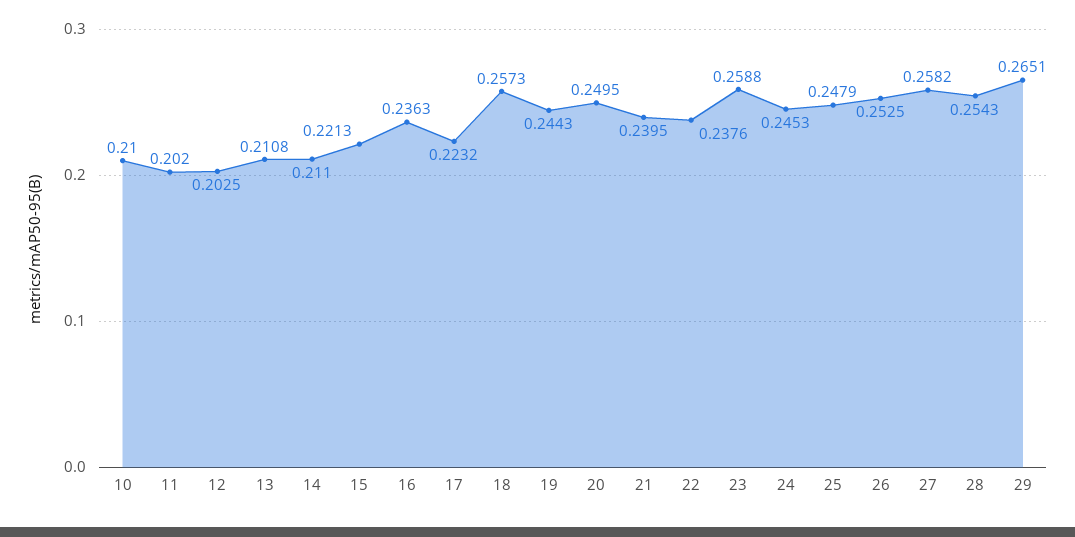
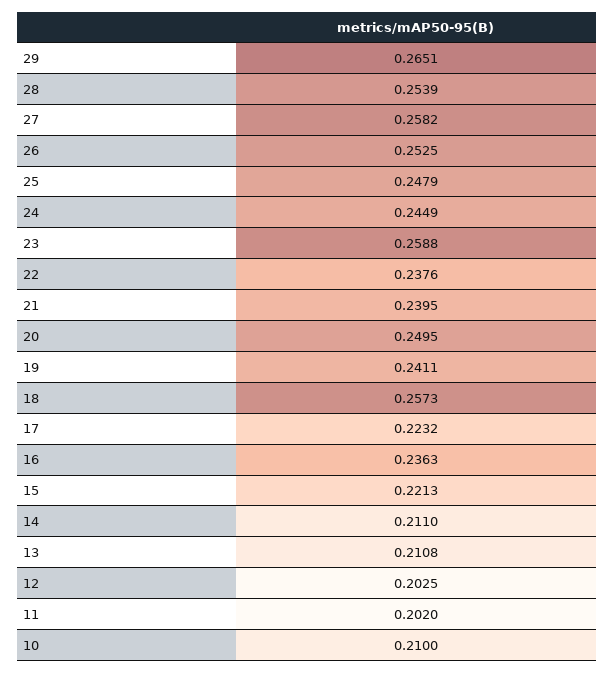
19: 0.2443 -> 0.2411
24: 0.2453 -> 0.2449
28: 0.2543 -> 0.2539

